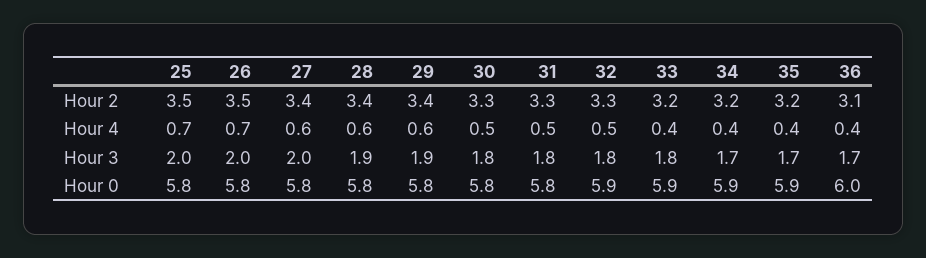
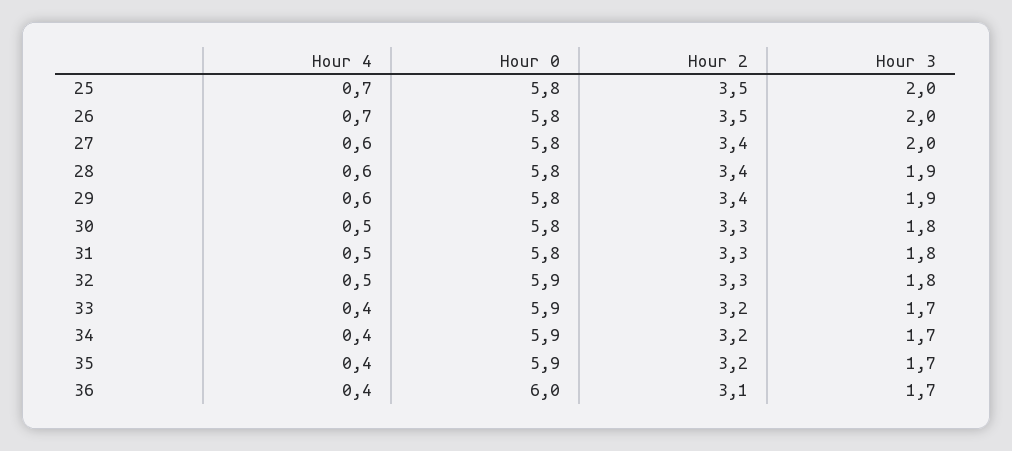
33, Hour 3: 1.8 -> 1.7

